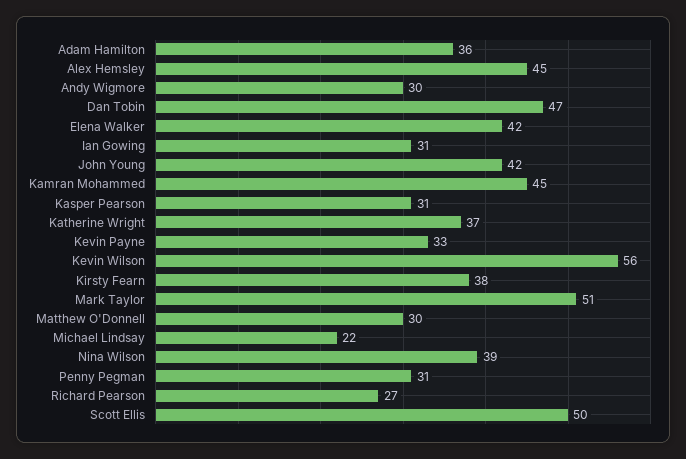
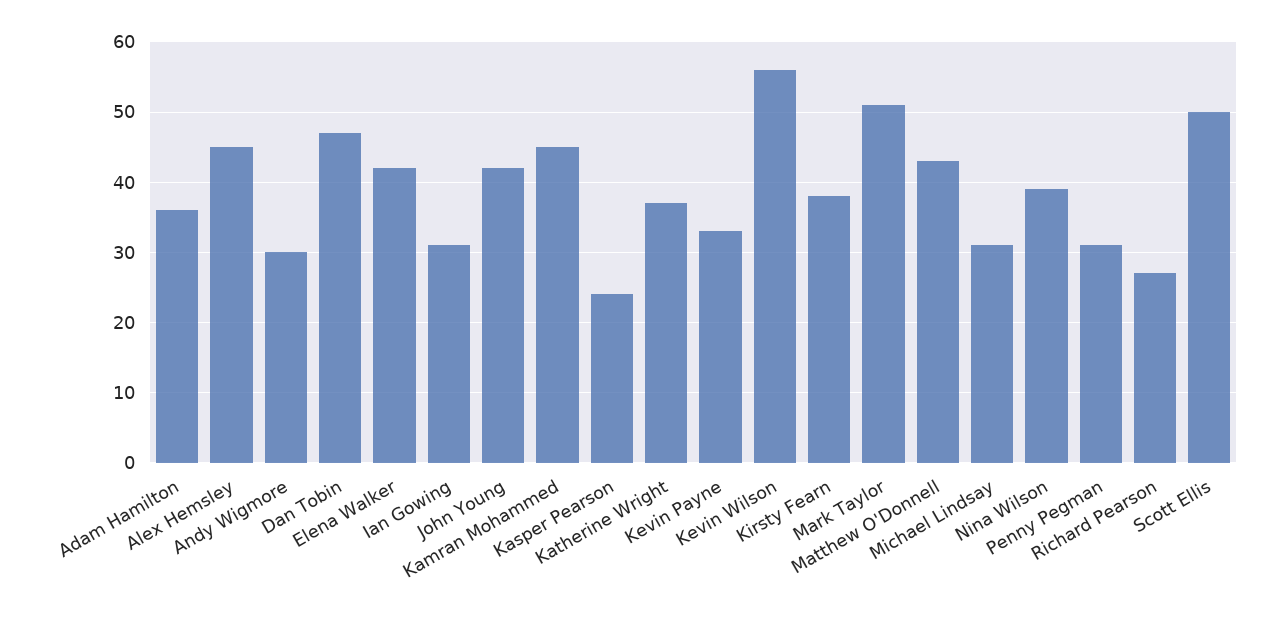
Kasper Pearson: 31 -> 24
Matthew O'Donnell: 30 -> 43
Michael Lindsay: 22 -> 31

